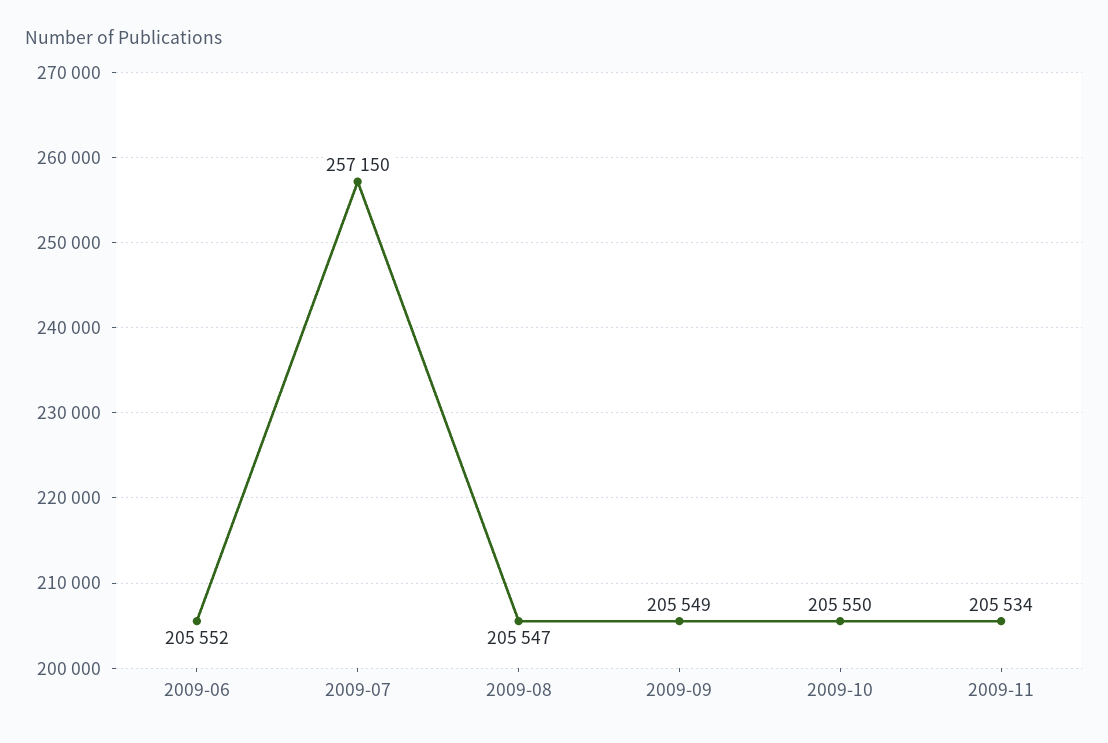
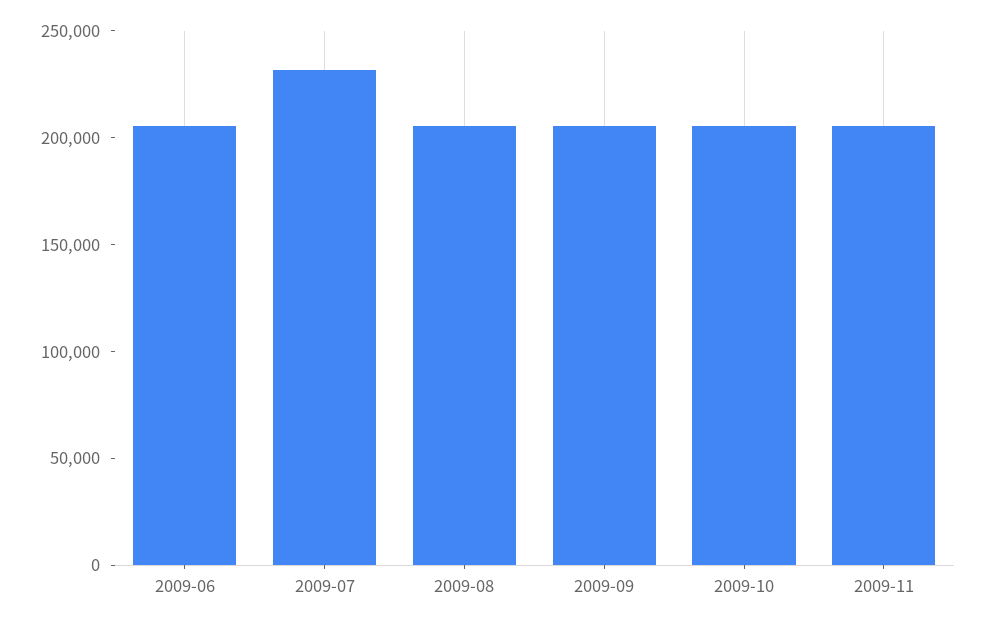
2009-07: 257150 -> 230000

